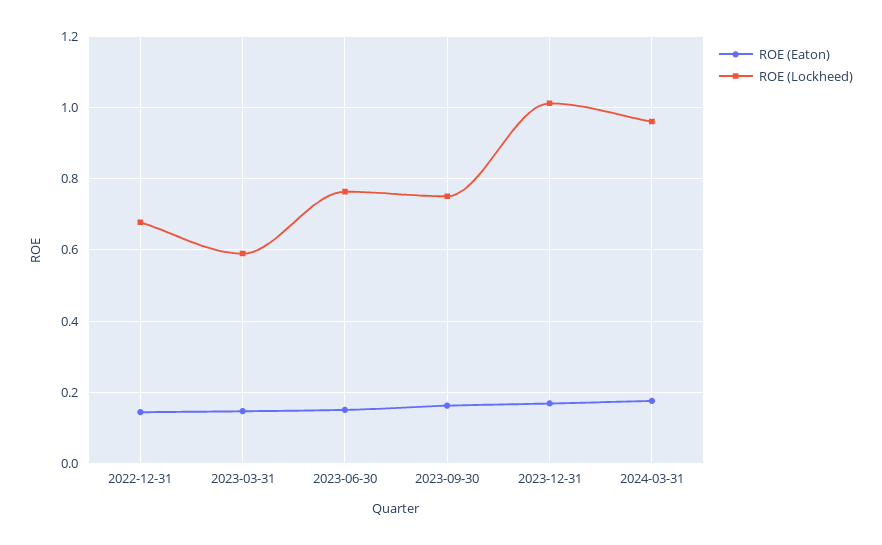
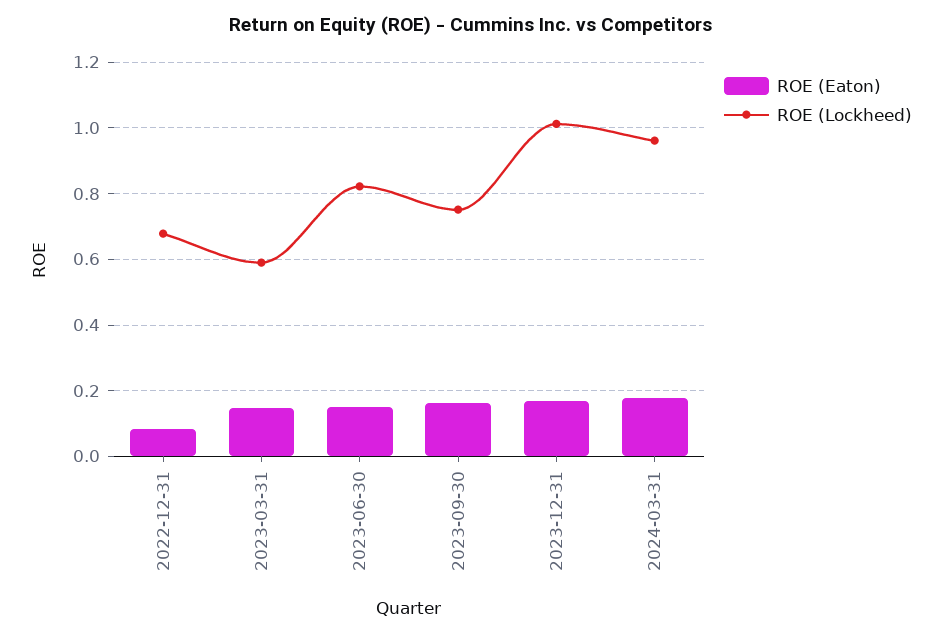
ROE (Eaton), 2022-12-31: 0.14 -> 0.08
ROE (Lockheed), 2023-06-30: 0.76 -> 0.82

